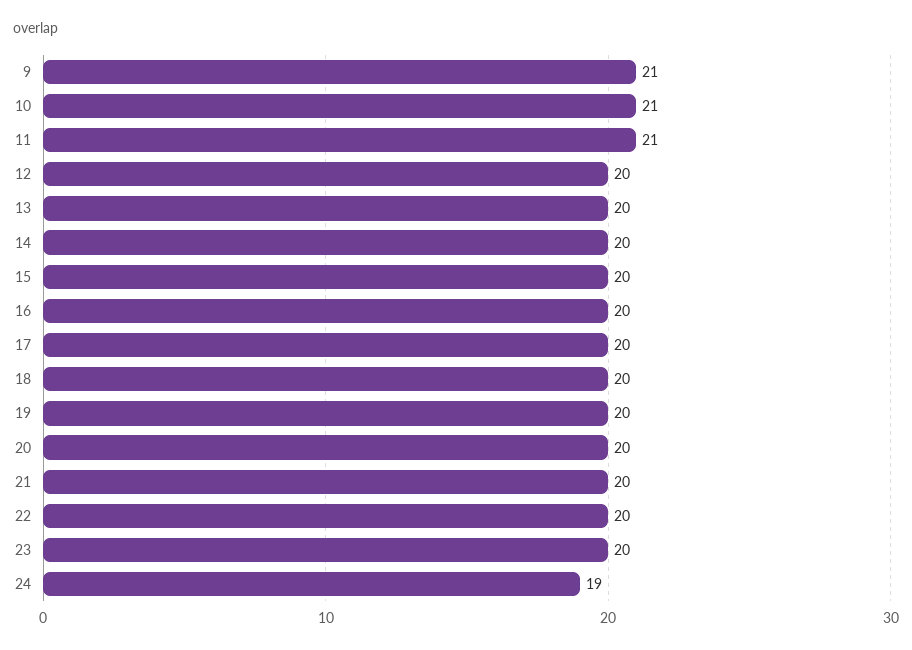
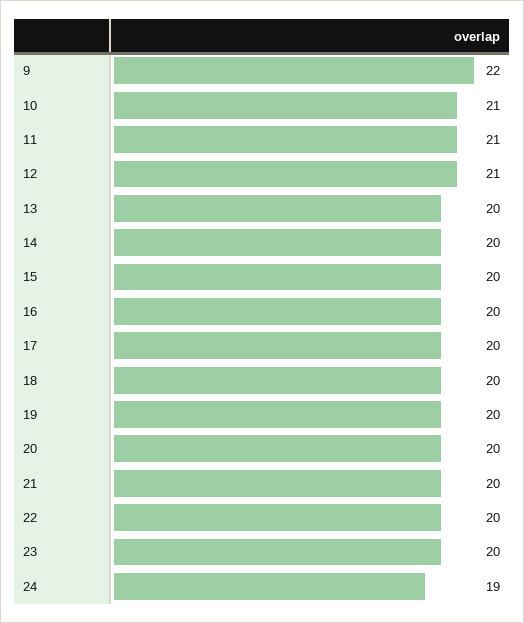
9: 21 -> 22
12: 20 -> 21

